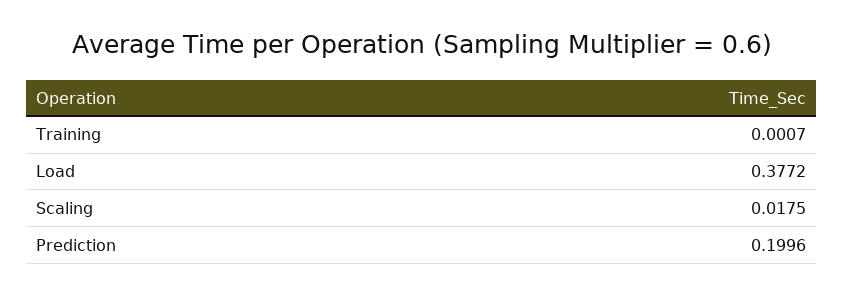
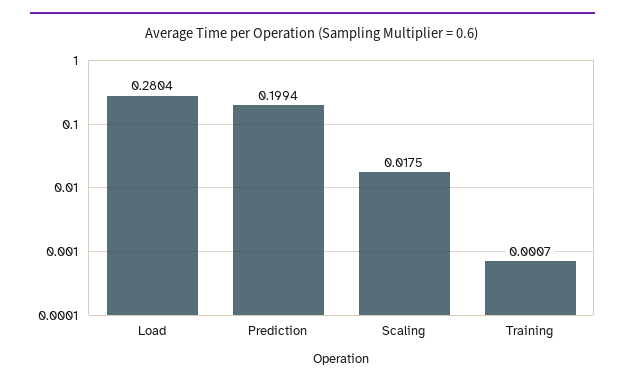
Load: 0.3772 -> 0.2804
Prediction: 0.1996 -> 0.1994

